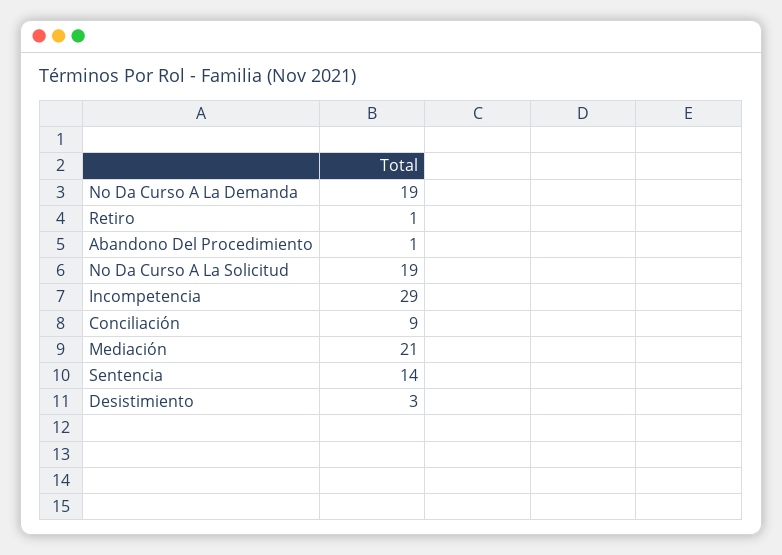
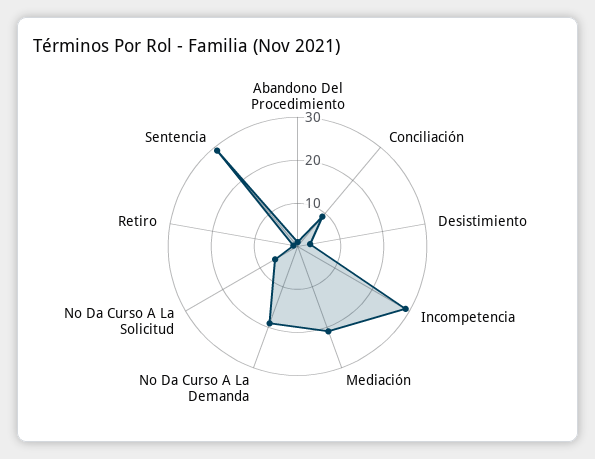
No Da Curso A La Solicitud: 19 -> 5
Sentencia: 14 -> 30

